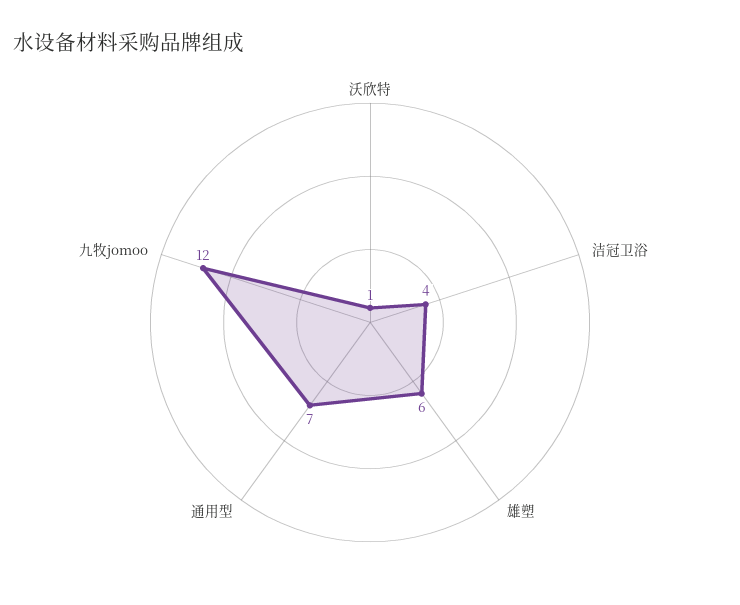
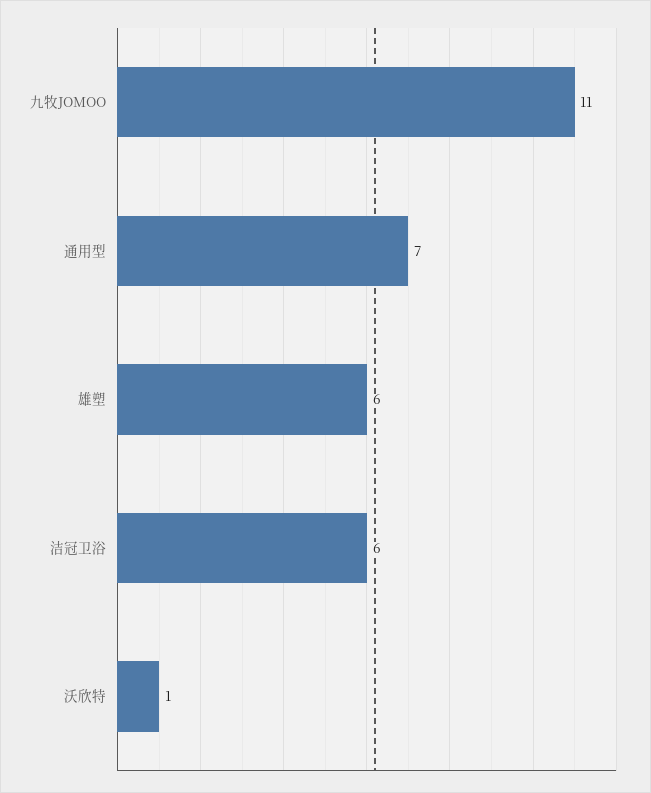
洁冠卫浴: 4 -> 6
九牧jomoo: 12 -> 11

